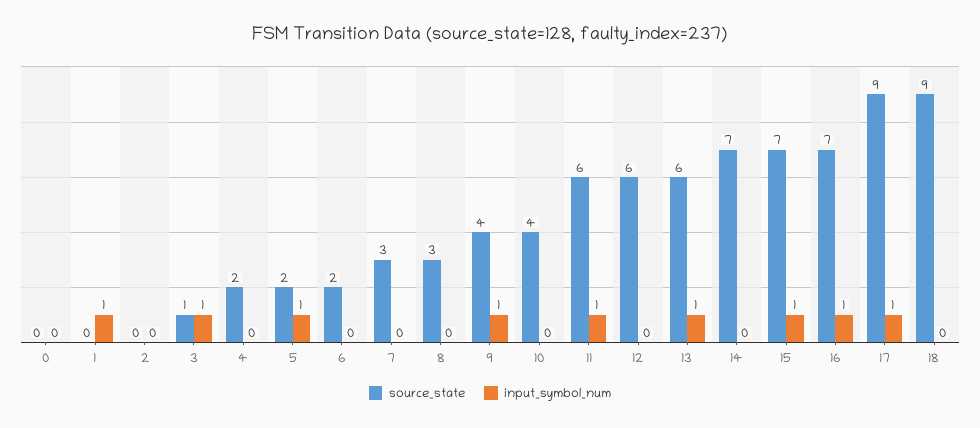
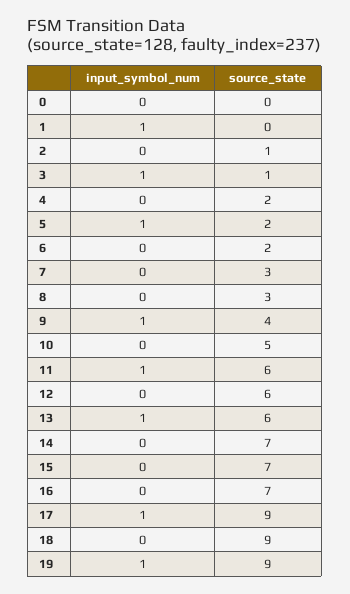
source_state, 2: 0 -> 1
source_state, 10: 4 -> 5
input_symbol_num, 15: 1 -> 0
input_symbol_num, 16: 1 -> 0
input_symbol_num, 19: none -> 1
source_state, 19: none -> 9

